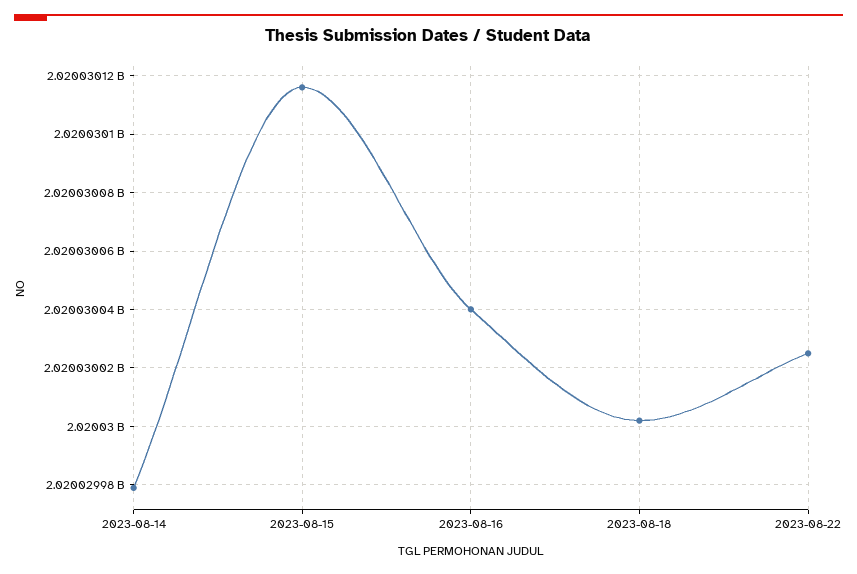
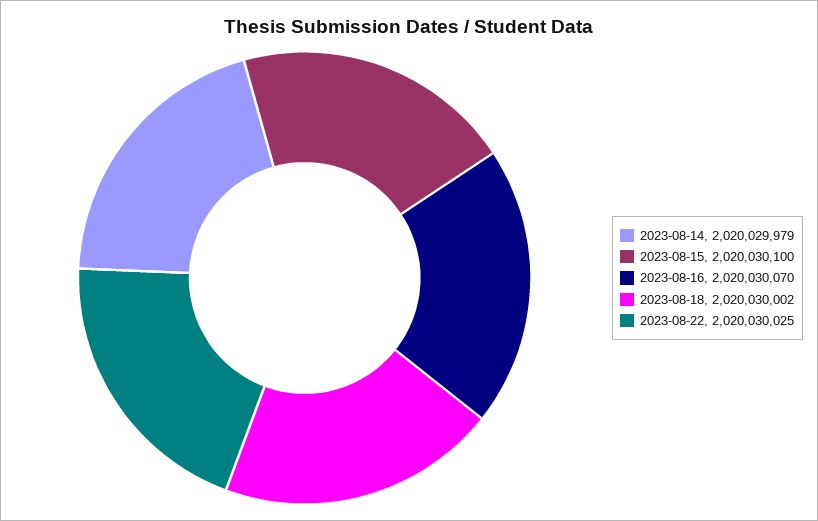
2023-08-15: 2020030115 -> 2020030100
2023-08-16: 2020030040 -> 2020030070

